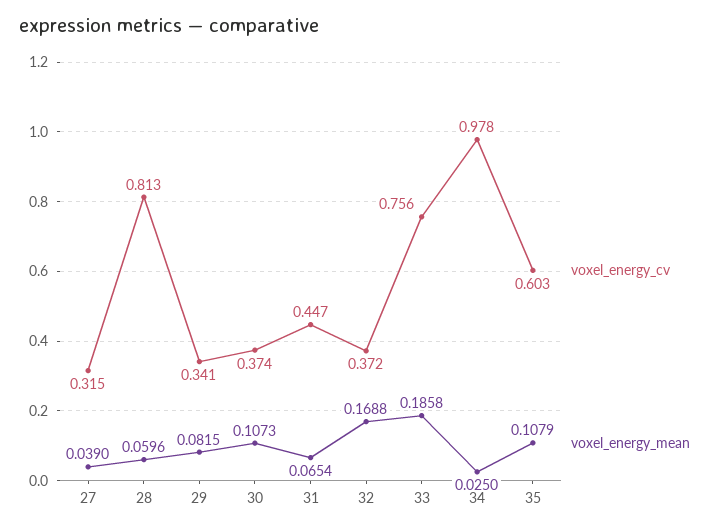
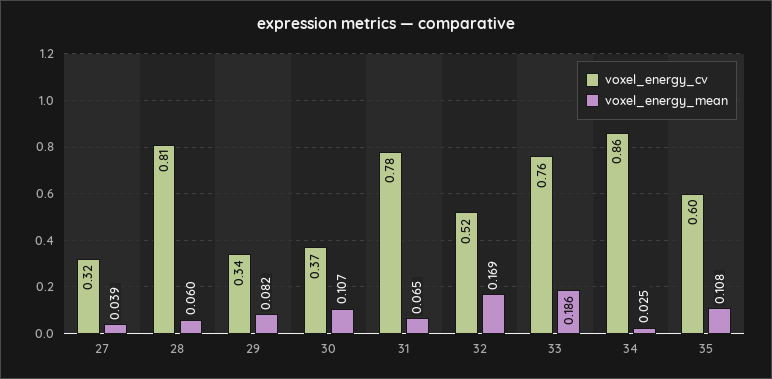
voxel_energy_cv, 31: 0.447 -> 0.78
voxel_energy_cv, 32: 0.372 -> 0.52
voxel_energy_cv, 34: 0.978 -> 0.86

